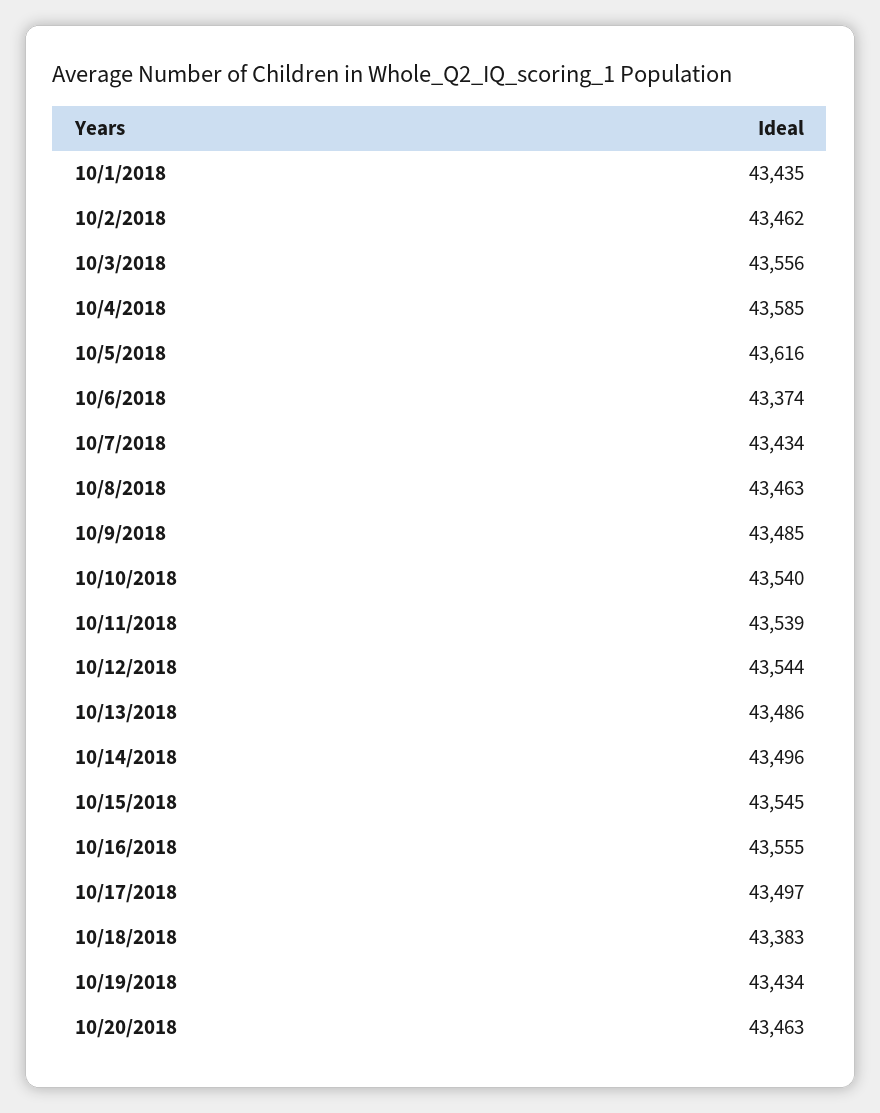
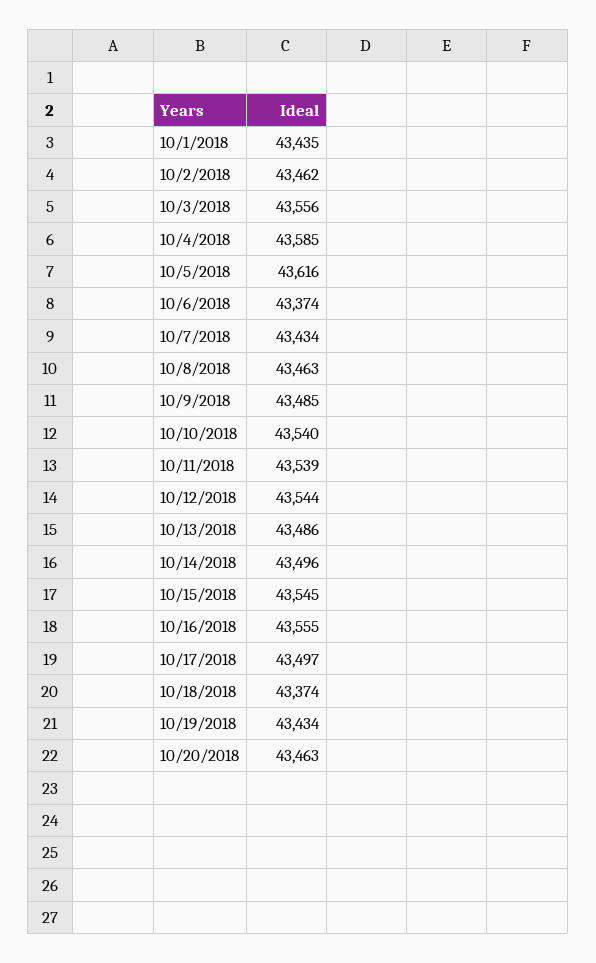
10/18/2018: 43383 -> 43374

